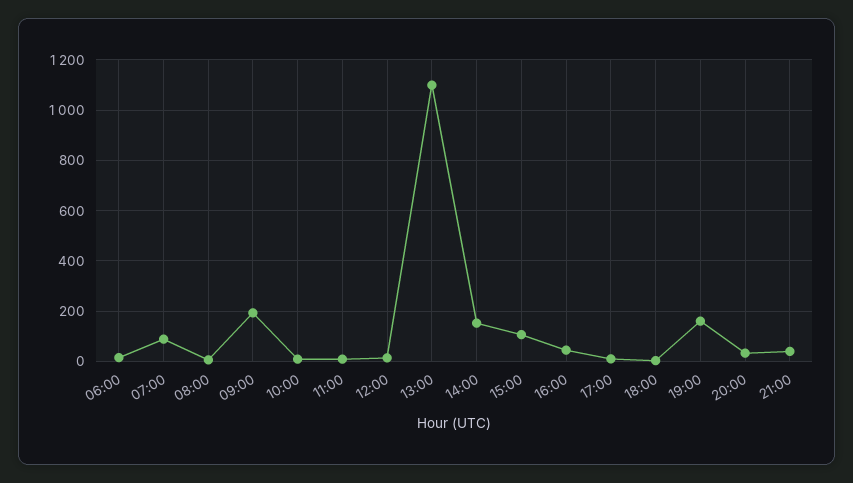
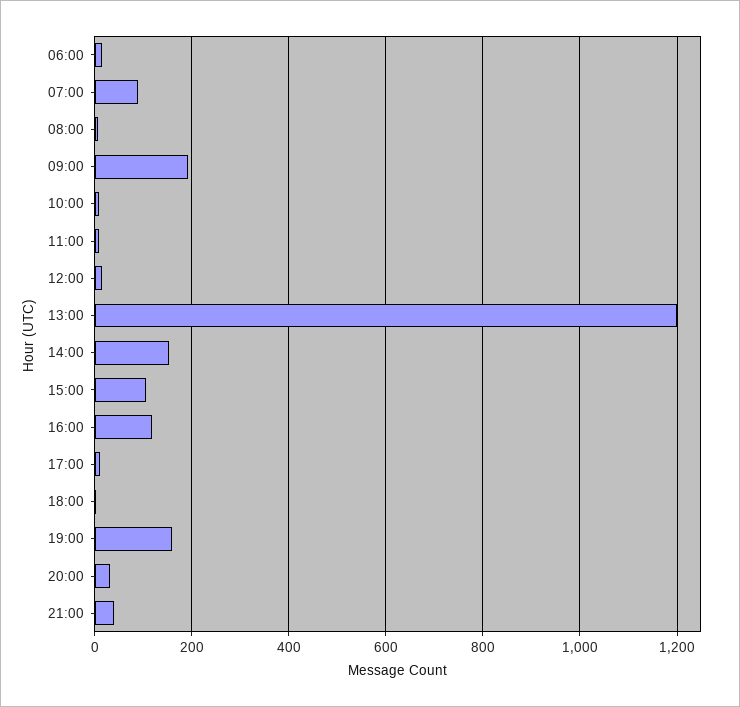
13:00: 1100 -> 1200
16:00: 50 -> 120

